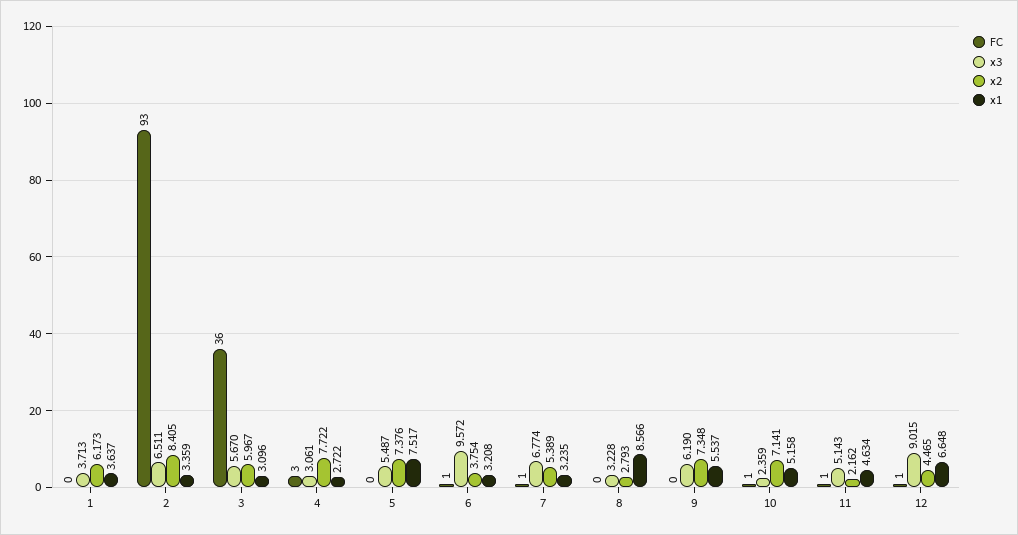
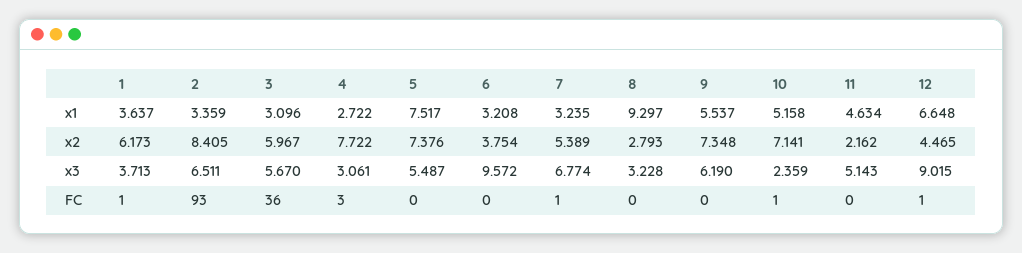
FC, 1: 0 -> 1
FC, 6: 1 -> 0
x1, 8: 8.566 -> 9.297
FC, 11: 1 -> 0

